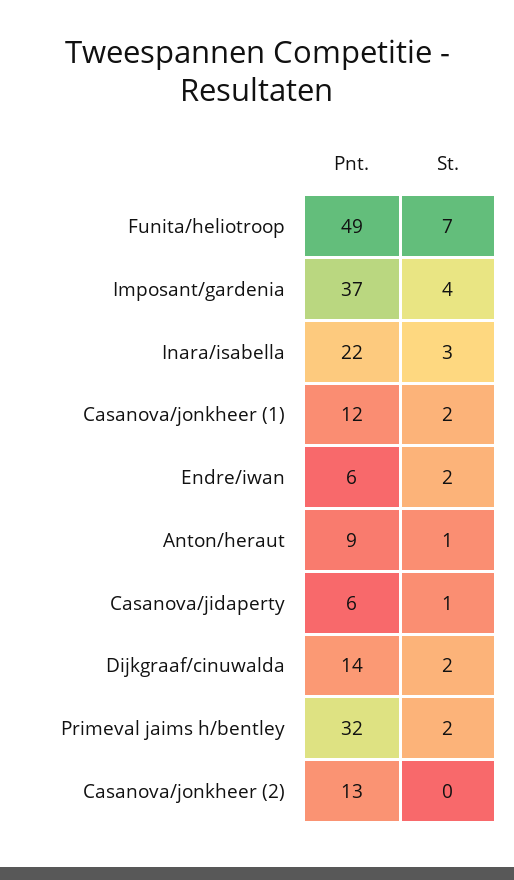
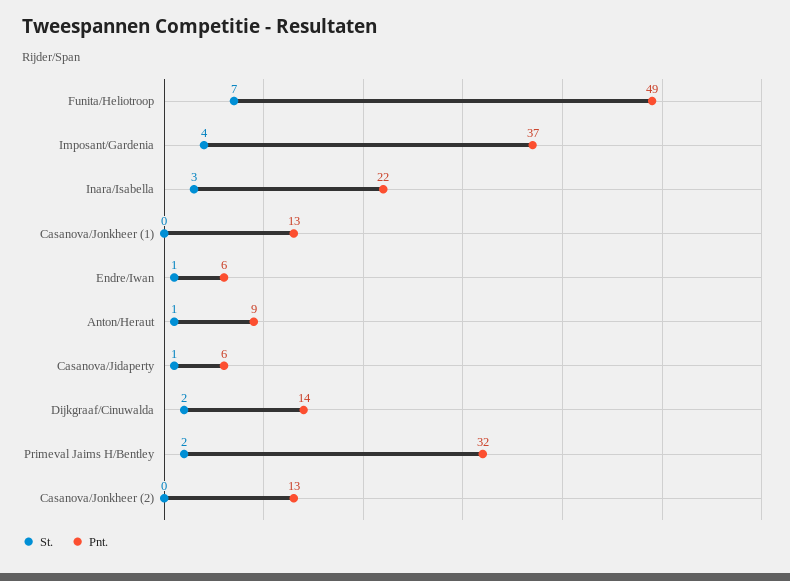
Pnt., Casanova/jonkheer (1): 12 -> 13
St., Casanova/jonkheer (1): 2 -> 0
St., Endre/iwan: 2 -> 1

